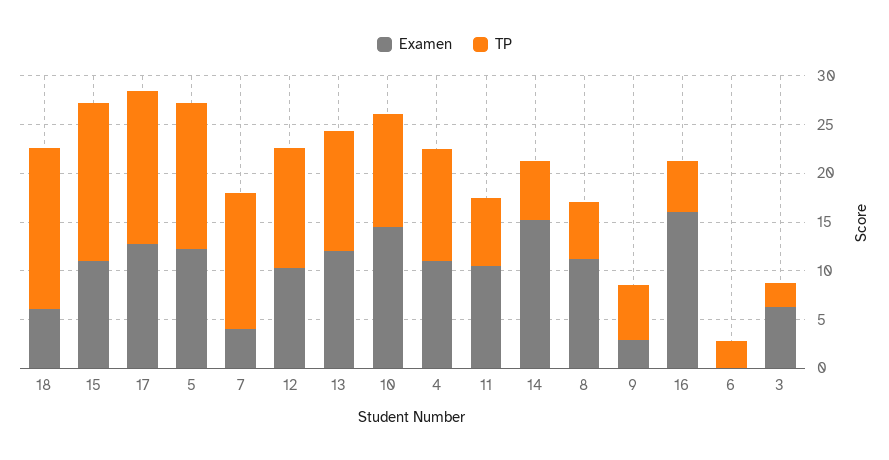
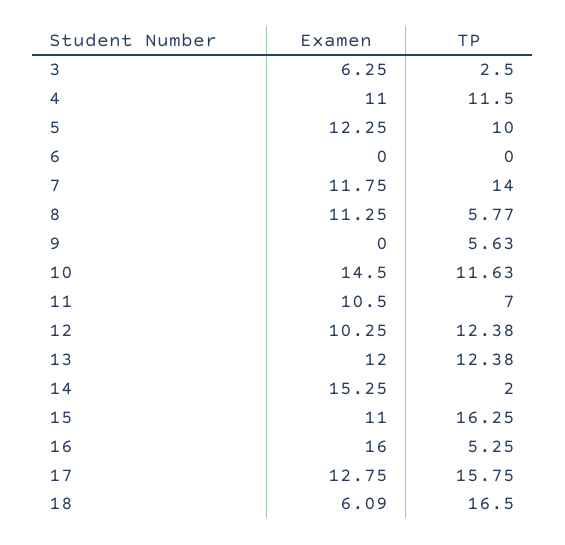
TP, 5: 15 -> 10
Examen, 7: 4 -> 11.75
TP, 14: 6 -> 2
Examen, 9: 3 -> 0
TP, 6: 3 -> 0

